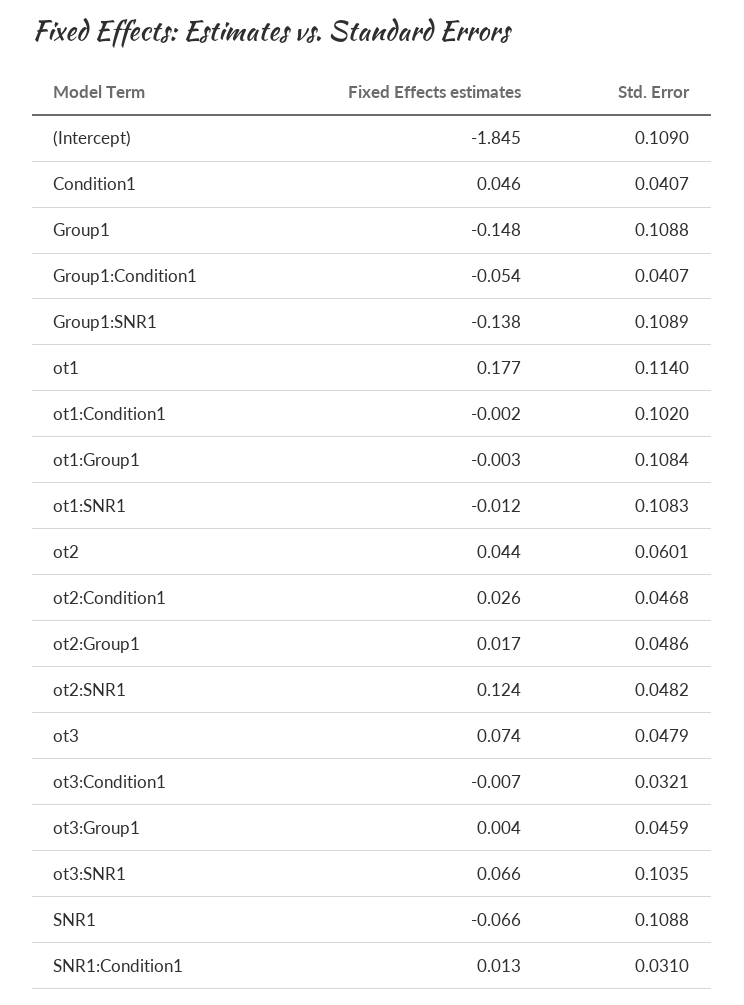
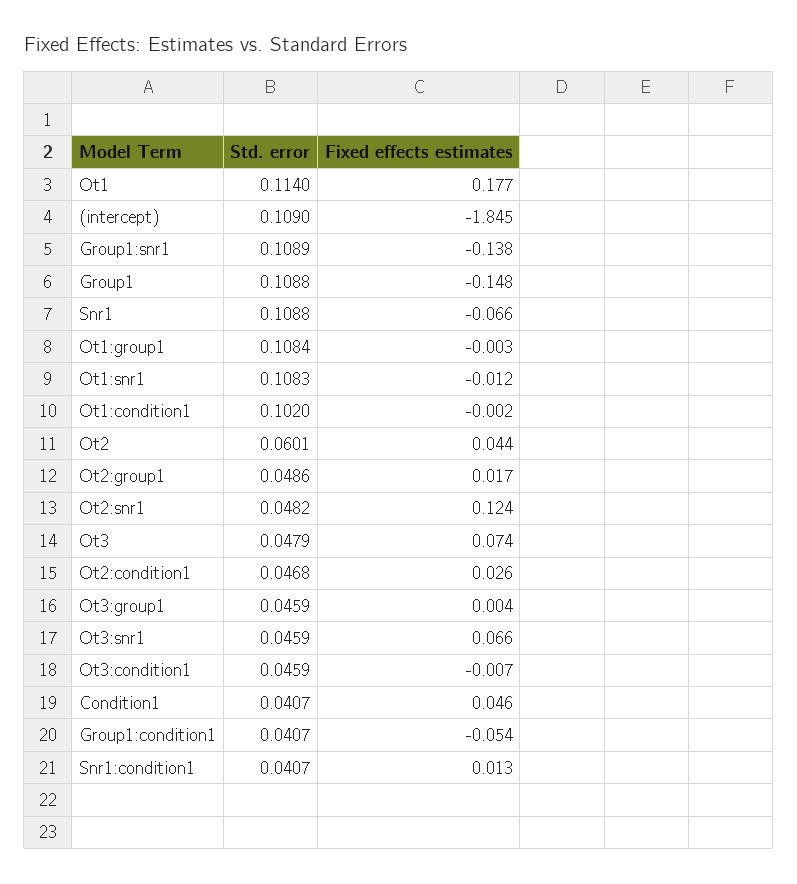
Std. Error, ot3:Condition1: 0.0321 -> 0.0459
Std. Error, ot3:SNR1: 0.1035 -> 0.0459
Std. Error, SNR1:Condition1: 0.031 -> 0.0407

